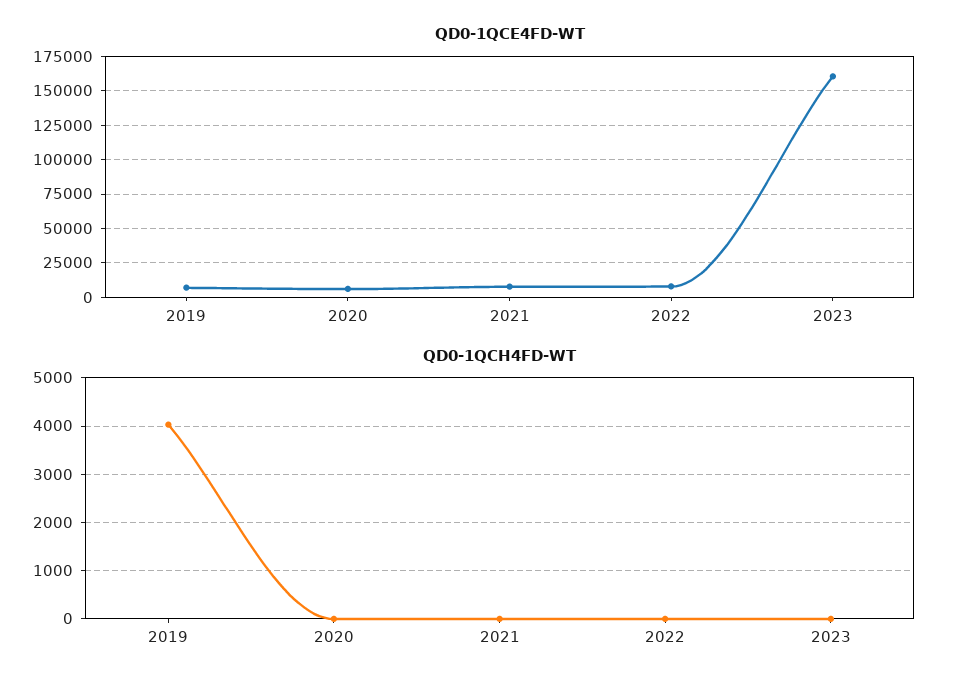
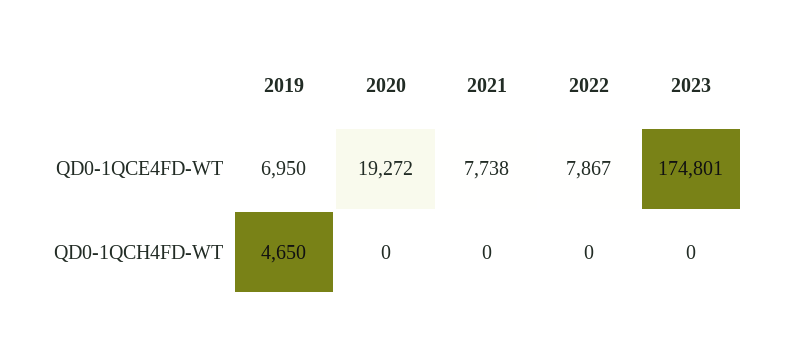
QD0-1QCE4FD-WT, 2020: 5000 -> 19272
QD0-1QCE4FD-WT, 2023: 160000 -> 174801
QD0-1QCH4FD-WT, 2019: 4000 -> 4650

